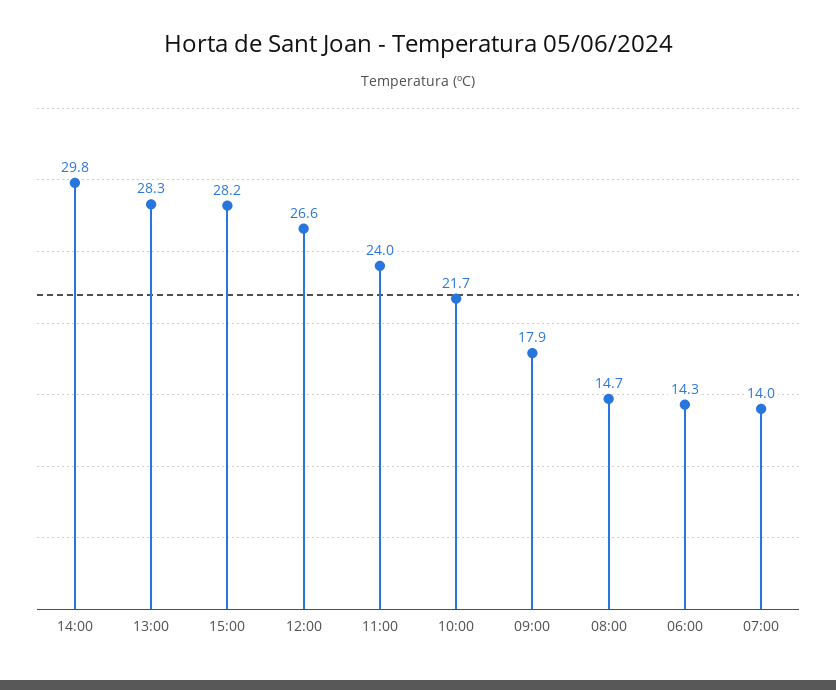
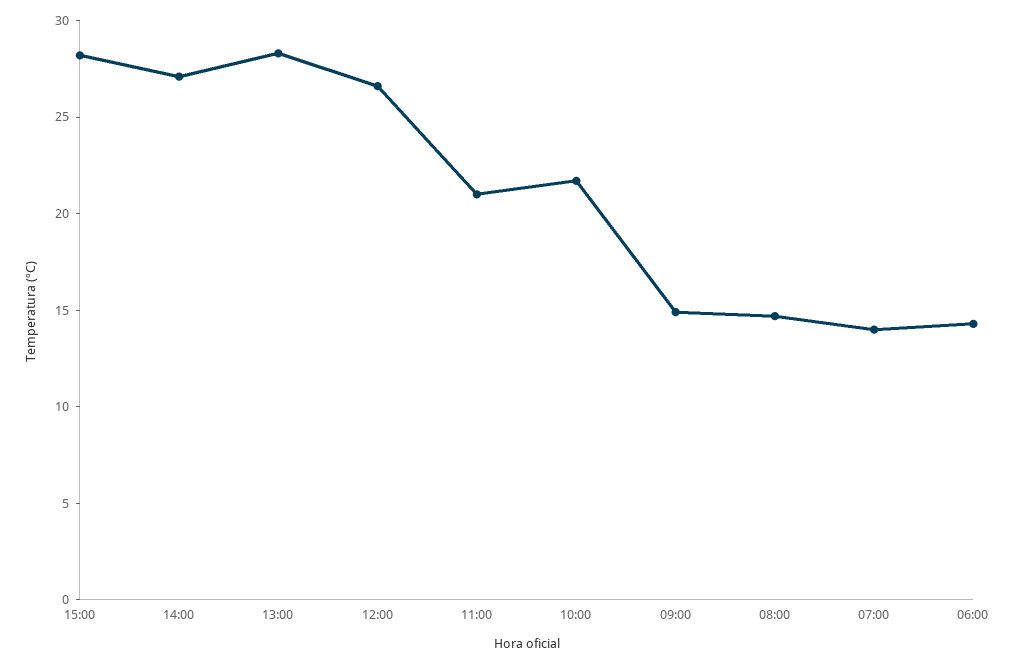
14:00: 29.8 -> 27
11:00: 24 -> 21
09:00: 17.9 -> 15

